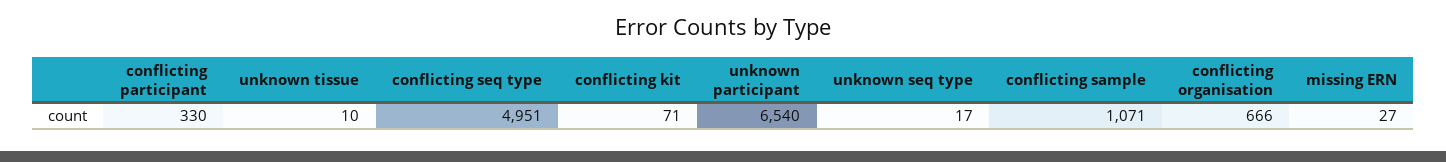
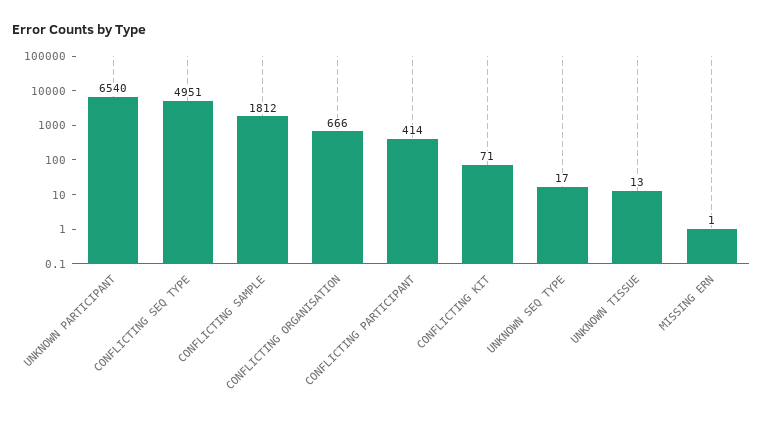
conflicting participant: 330 -> 414
unknown tissue: 10 -> 13
conflicting sample: 1071 -> 1812
missing ERN: 27 -> 1

